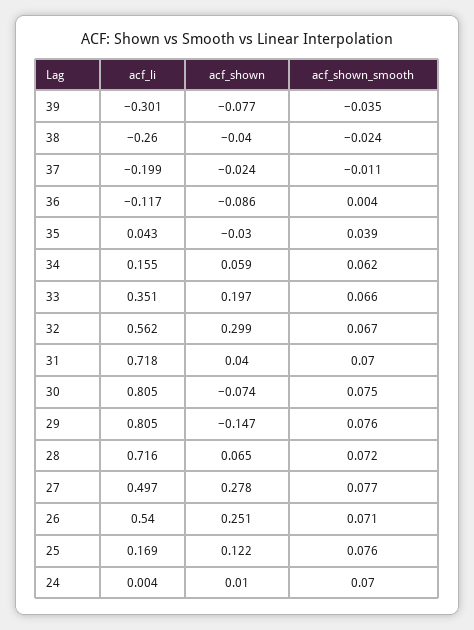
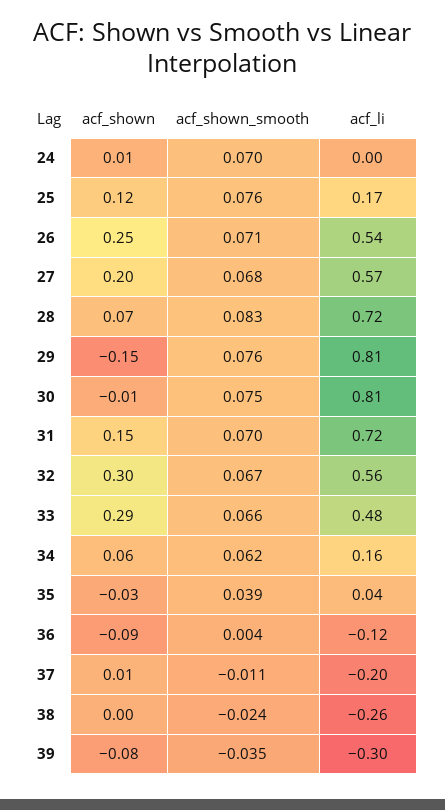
acf_shown, 38: -0.04 -> 0
acf_shown, 37: -0.024 -> 0.01
acf_li, 33: 0.351 -> 0.48
acf_shown, 33: 0.197 -> 0.29
acf_shown, 31: 0.04 -> 0.15
acf_shown, 30: -0.074 -> -0.01
acf_shown_smooth, 28: 0.072 -> 0.083
acf_li, 27: 0.497 -> 0.57
acf_shown, 27: 0.278 -> 0.2
acf_shown_smooth, 27: 0.077 -> 0.068

